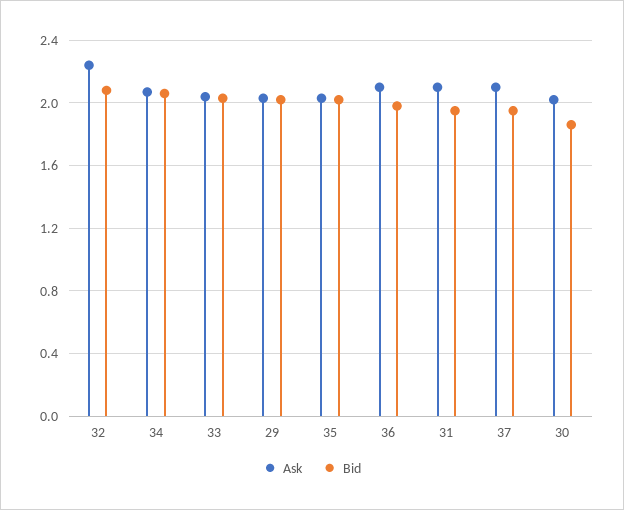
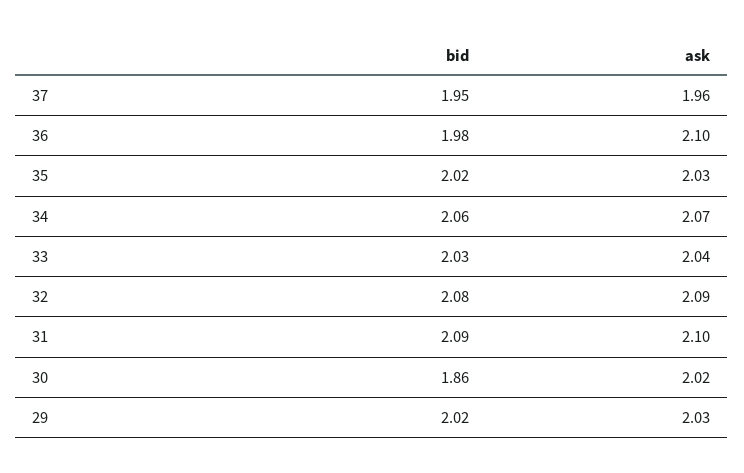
Ask, 32: 2.25 -> 2.09
Bid, 31: 1.95 -> 2.09
Ask, 37: 2.1 -> 1.96

